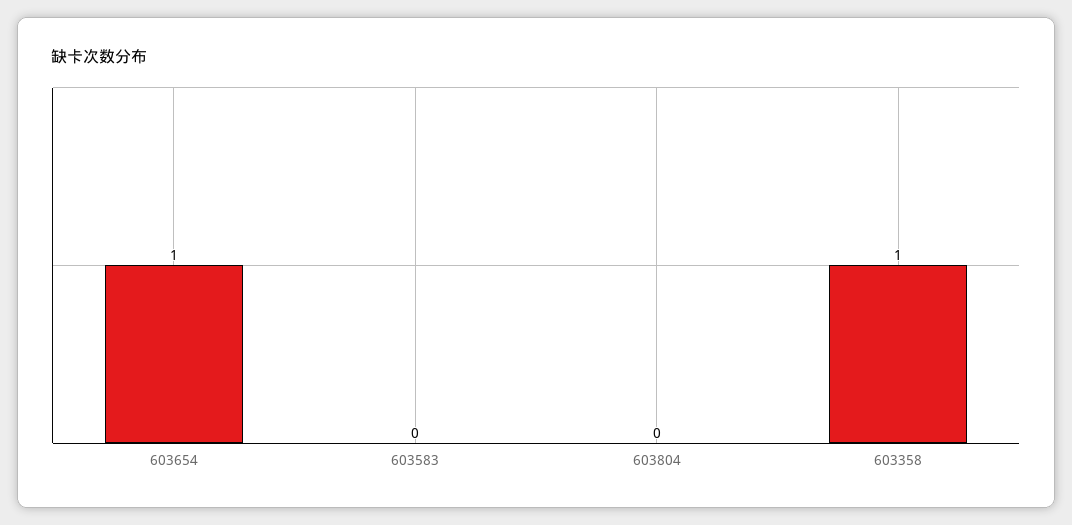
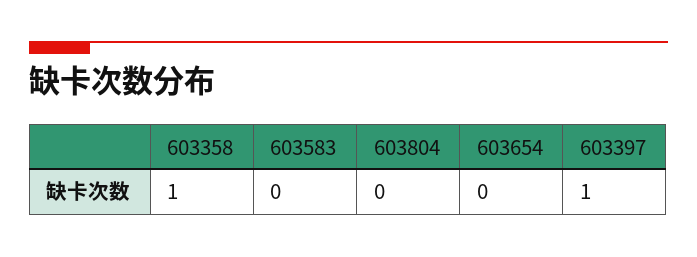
603654: 1 -> 0
603397: none -> 1

